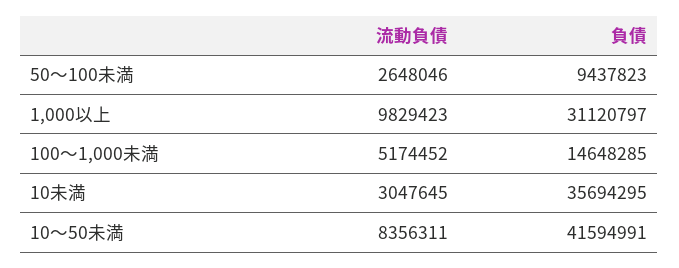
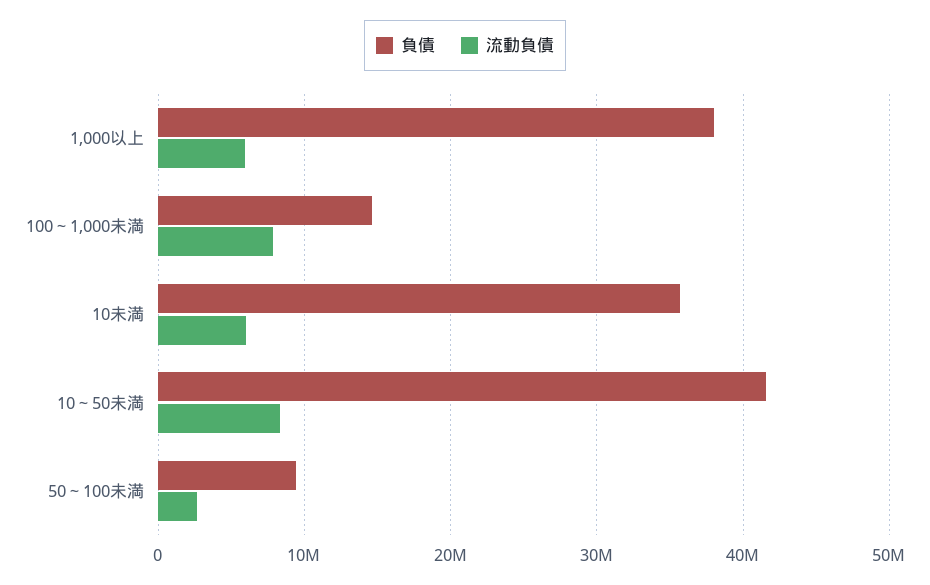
流動負債, 1,000以上: 9829423 -> 6000000
負債, 1,000以上: 31120797 -> 38000000
流動負債, 100～1,000未満: 5174452 -> 8000000
流動負債, 10未満: 3047645 -> 6000000

